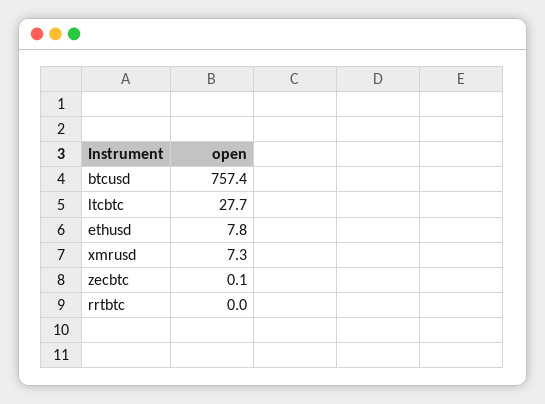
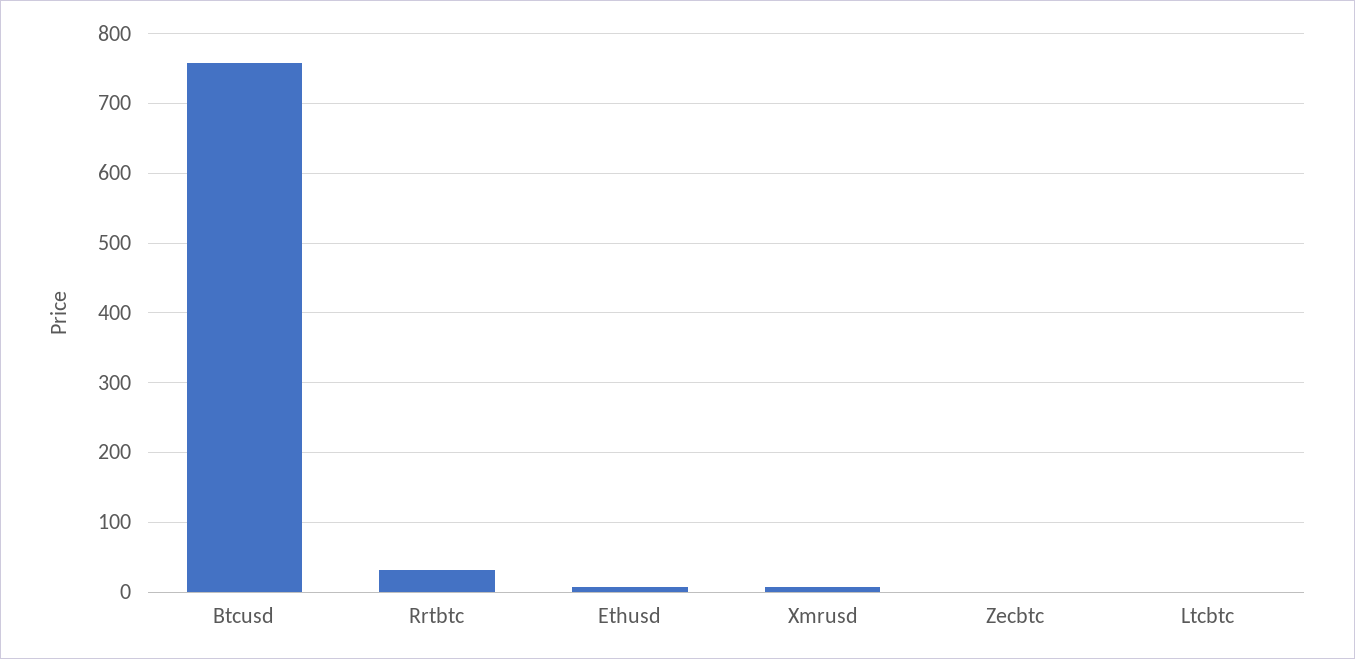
ltcbtc: 27.7 -> 0
rrtbtc: 0 -> 30

